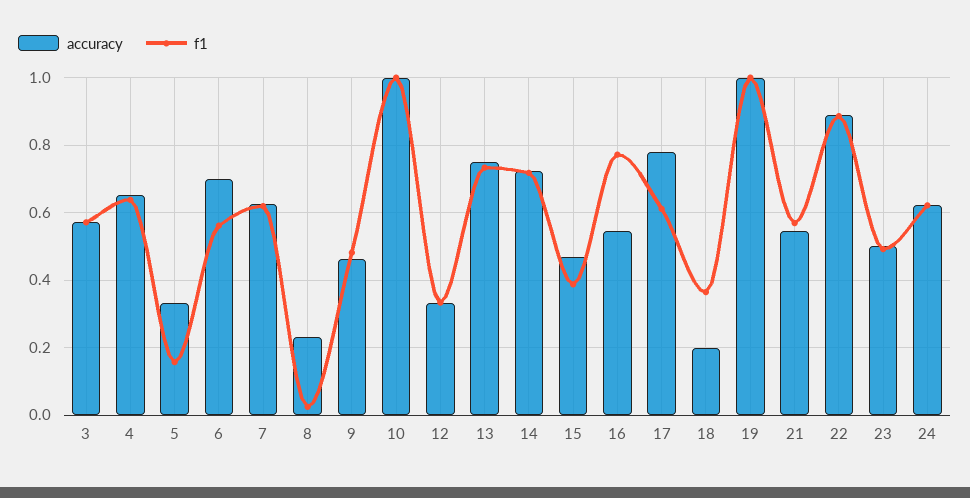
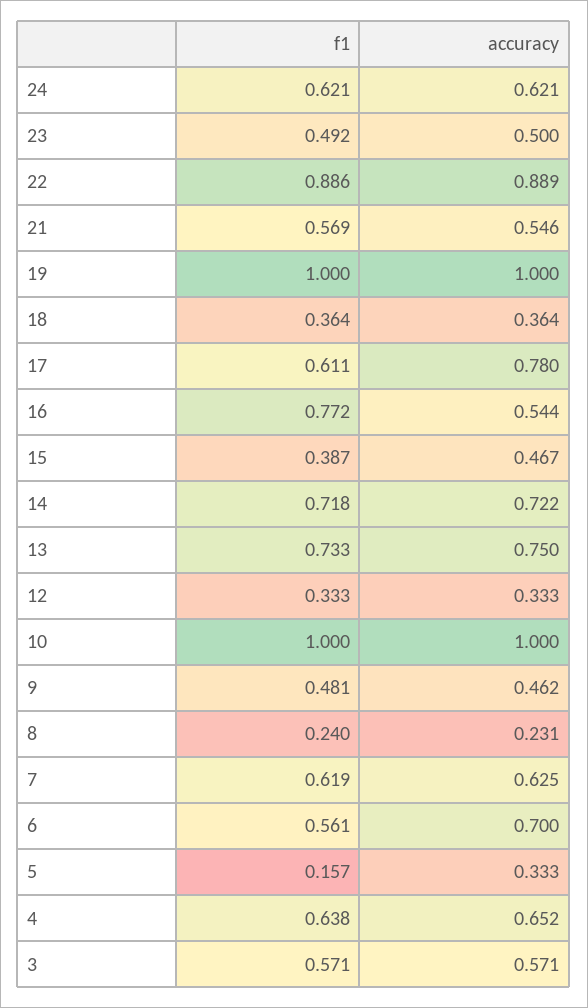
f1, 8: 0.02 -> 0.24
accuracy, 18: 0.2 -> 0.364

